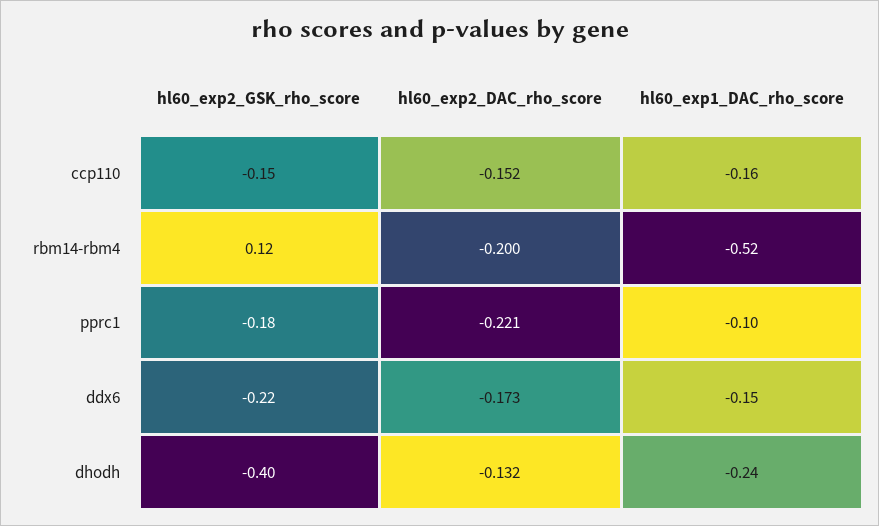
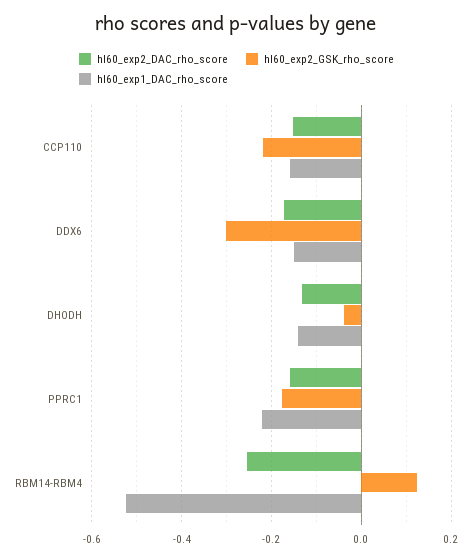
hl60_exp2_GSK_rho_score, ccp110: -0.15 -> -0.22
hl60_exp2_DAC_rho_score, rbm14-rbm4: -0.2 -> -0.26
hl60_exp2_DAC_rho_score, pprc1: -0.221 -> -0.16
hl60_exp1_DAC_rho_score, pprc1: -0.1 -> -0.22
hl60_exp2_GSK_rho_score, ddx6: -0.22 -> -0.3
hl60_exp2_GSK_rho_score, dhodh: -0.4 -> -0.04
hl60_exp1_DAC_rho_score, dhodh: -0.24 -> -0.14

